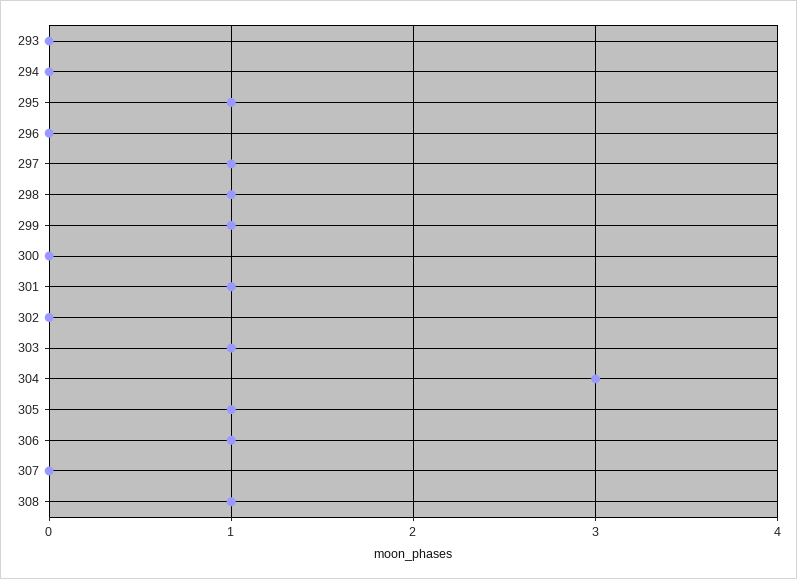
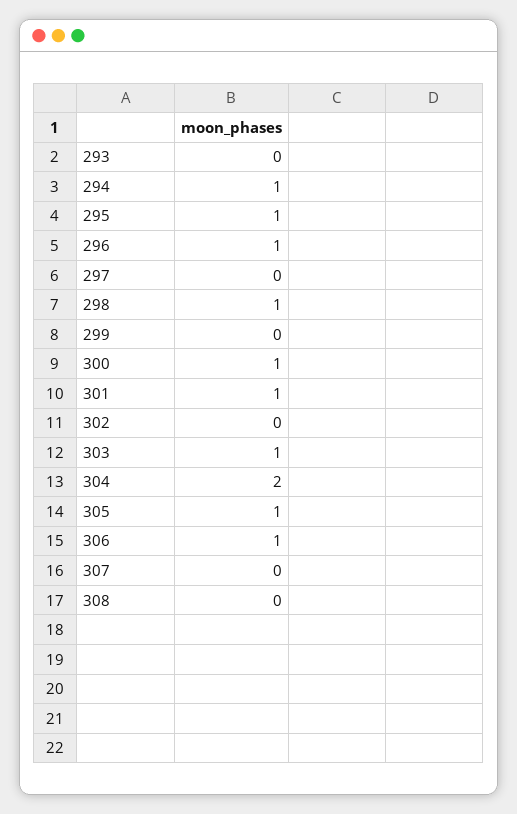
294: 0 -> 1
296: 0 -> 1
297: 1 -> 0
299: 1 -> 0
300: 0 -> 1
304: 3 -> 2
308: 1 -> 0

